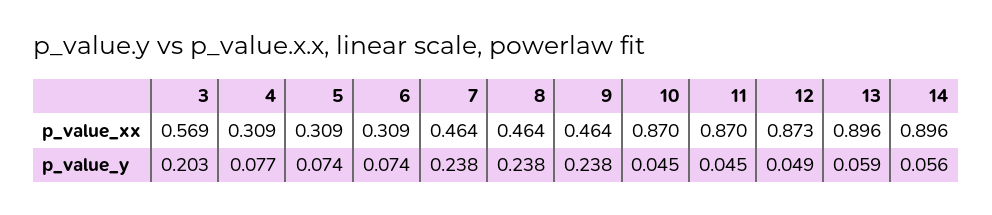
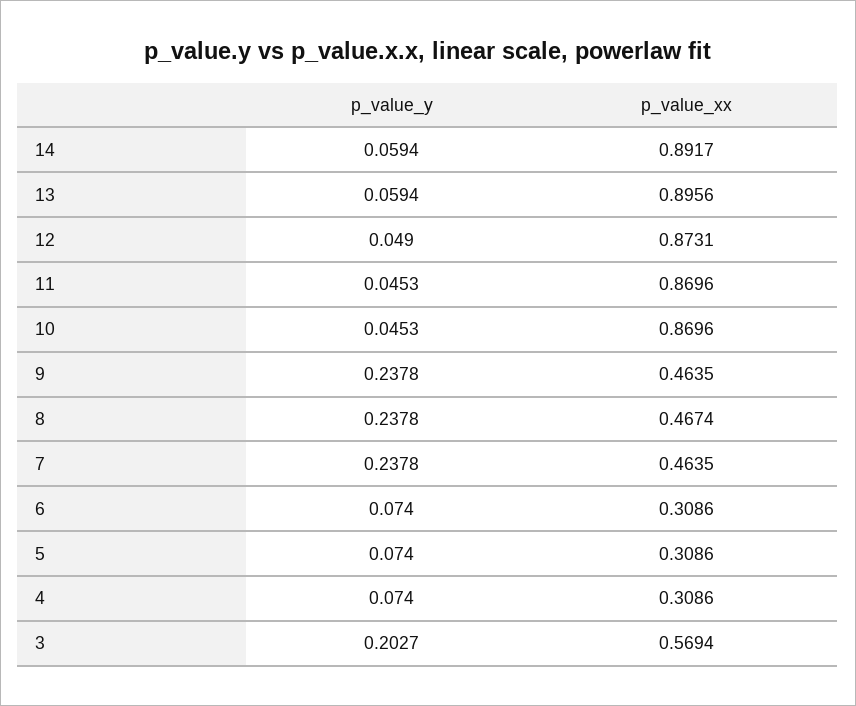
8, p_value_xx: 0.464 -> 0.4674
14, p_value_xx: 0.896 -> 0.8917
4, p_value_y: 0.077 -> 0.074
14, p_value_y: 0.056 -> 0.0594

